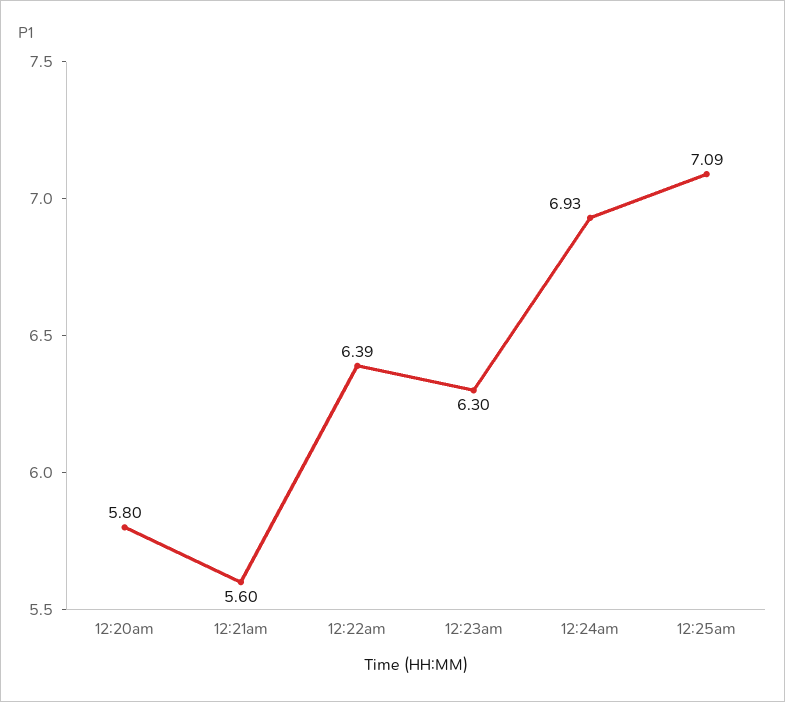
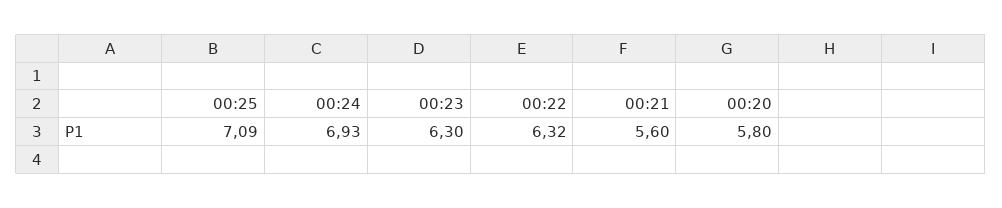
12:22am: 6.39 -> 6.32

